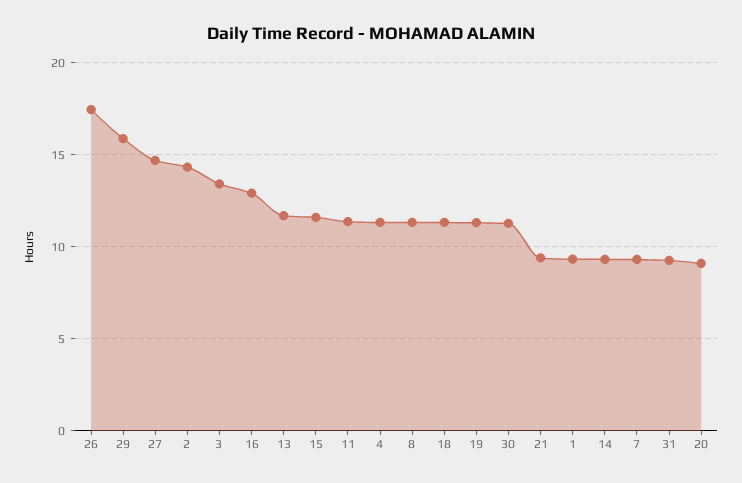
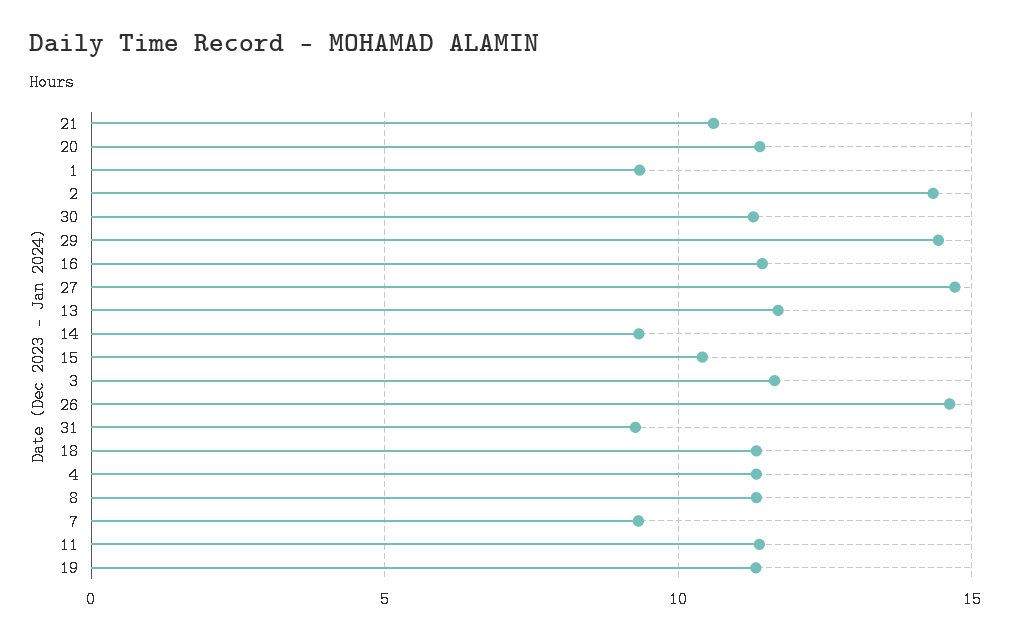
26: 17.5 -> 14.5
29: 16 -> 14.5
3: 13.5 -> 11.5
16: 13 -> 11.5
15: 11.5 -> 10.5
21: 9.5 -> 10.5
20: 9 -> 11.5

